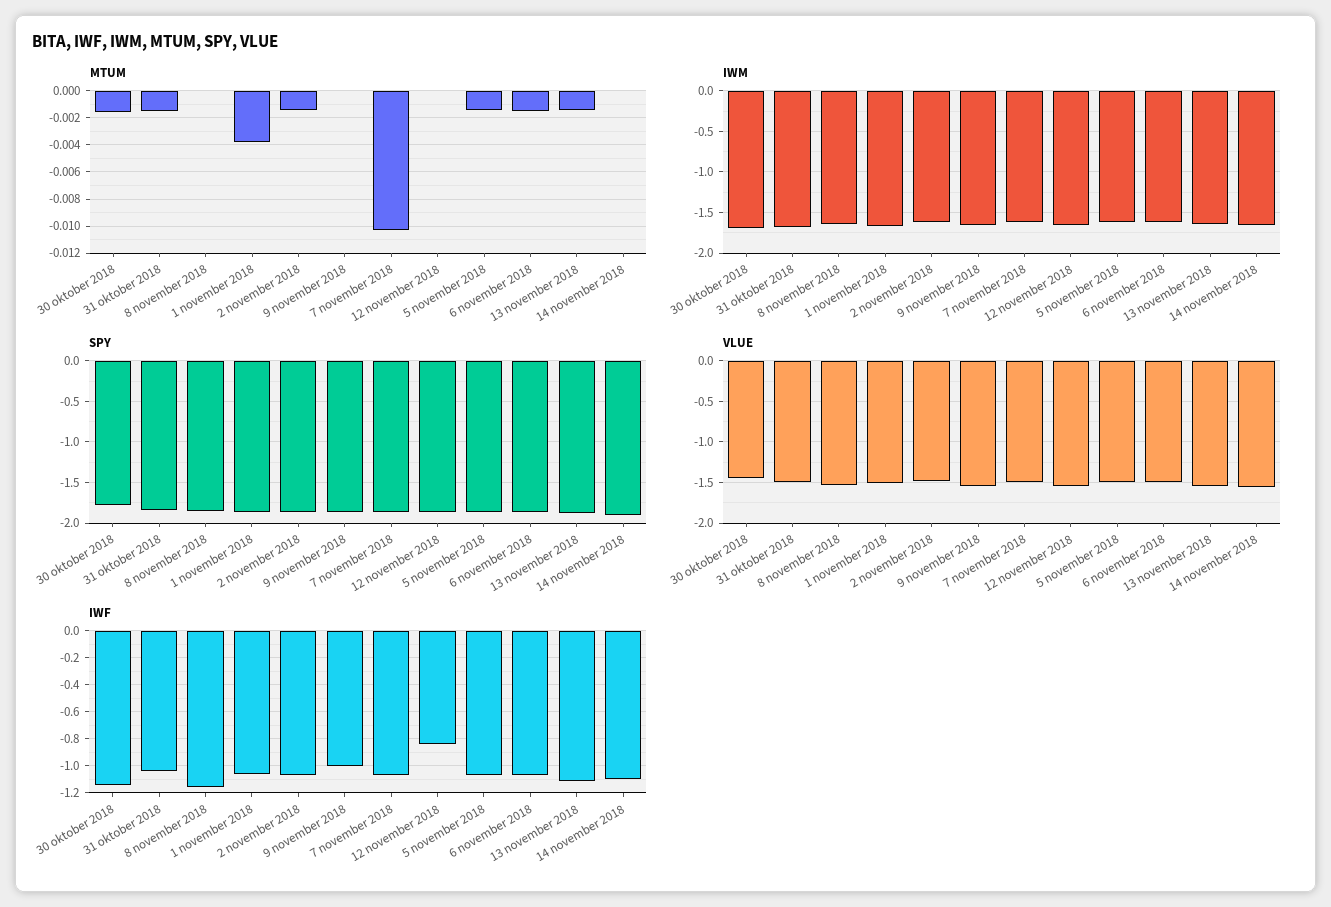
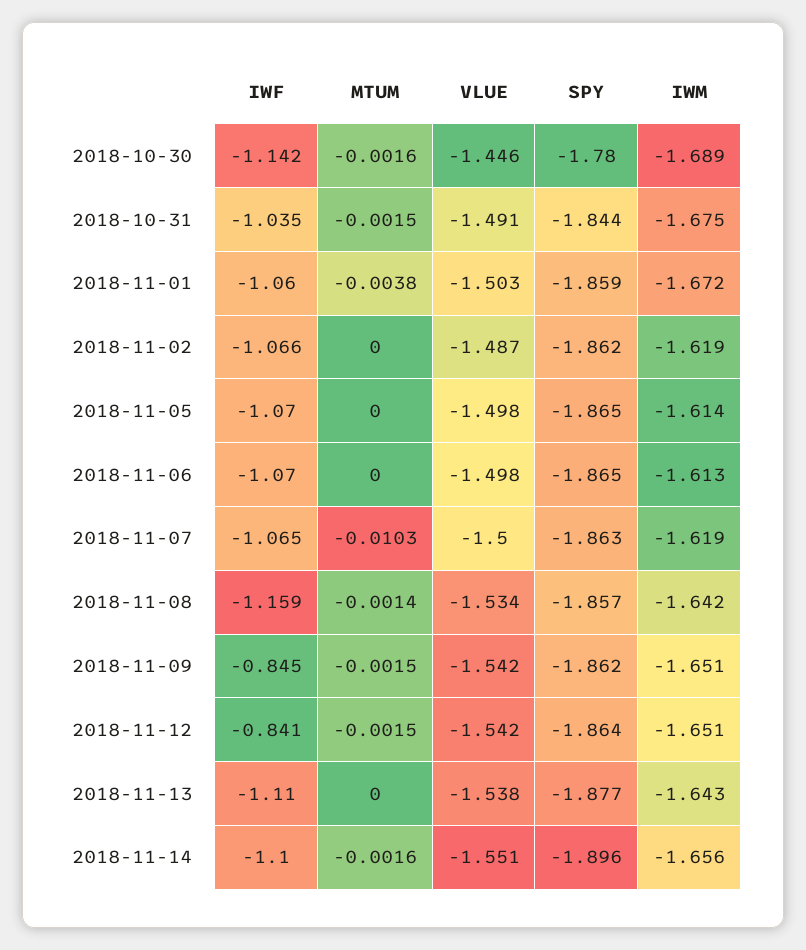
MTUM, 8 november 2018: 0 -> -0.0014
MTUM, 2 november 2018: -0.0015 -> 0
MTUM, 9 november 2018: 0 -> -0.0015
MTUM, 12 november 2018: 0 -> -0.0015
MTUM, 5 november 2018: -0.0015 -> 0
MTUM, 6 november 2018: -0.0015 -> 0
MTUM, 13 november 2018: -0.0015 -> 0
MTUM, 14 november 2018: 0 -> -0.0016
IWF, 9 november 2018: -1 -> -0.845

